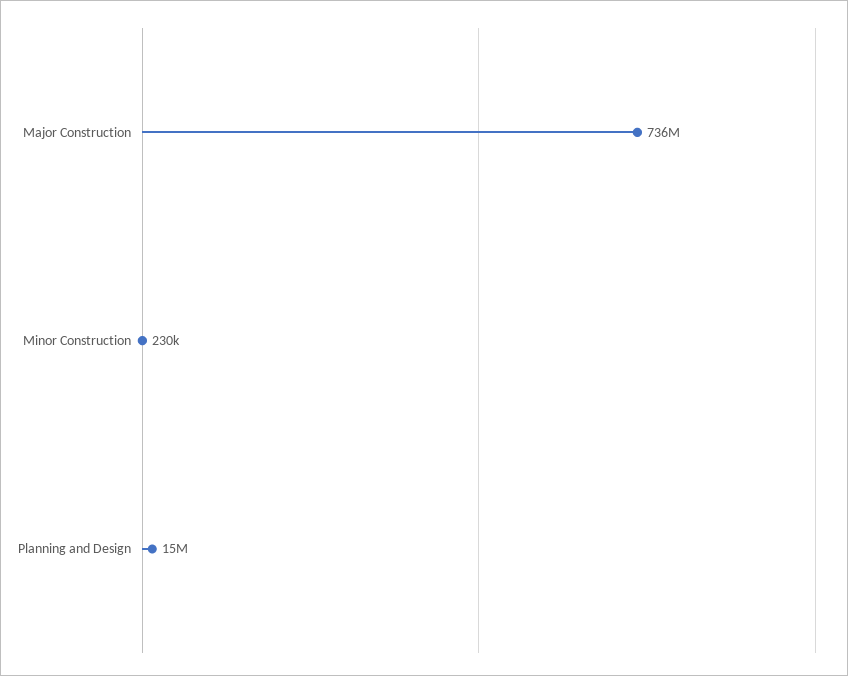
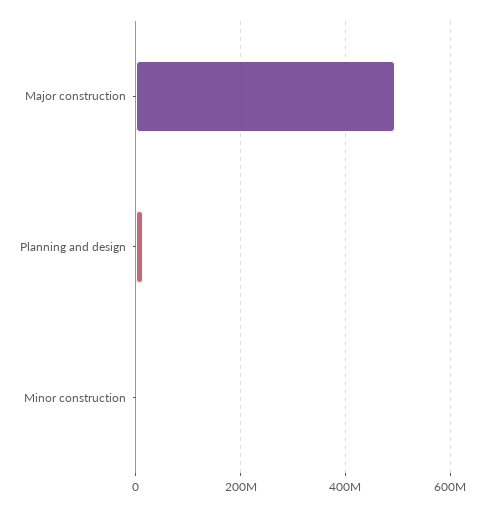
Major Construction: 736000000 -> 500000000

